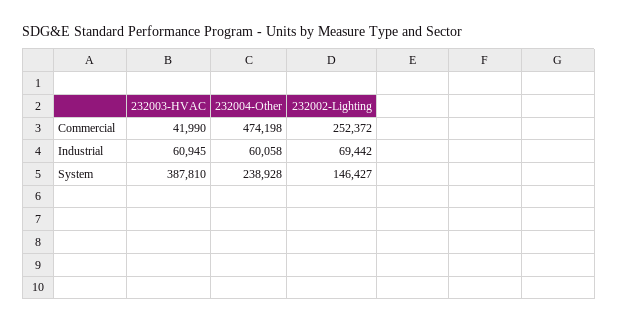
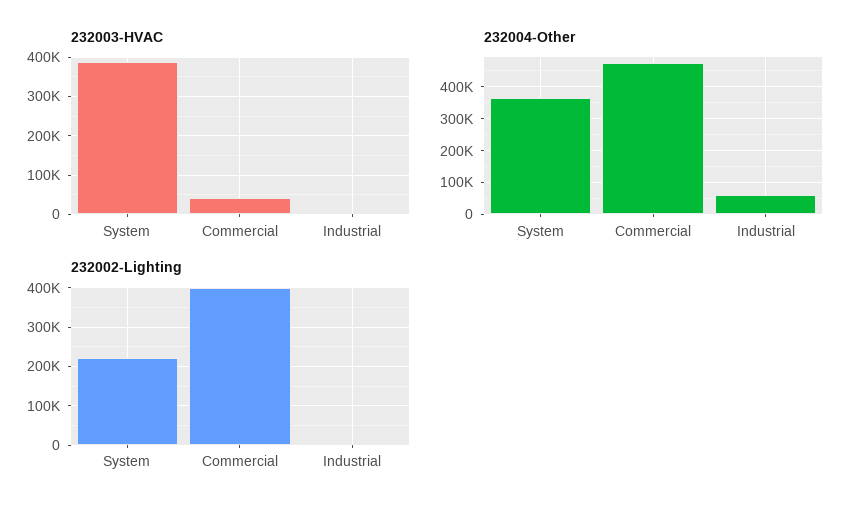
232002-Lighting, Commercial: 252372 -> 400000
232003-HVAC, Industrial: 60945 -> 0
232002-Lighting, Industrial: 69442 -> 0
232004-Other, System: 238928 -> 360000
232002-Lighting, System: 146427 -> 220000

